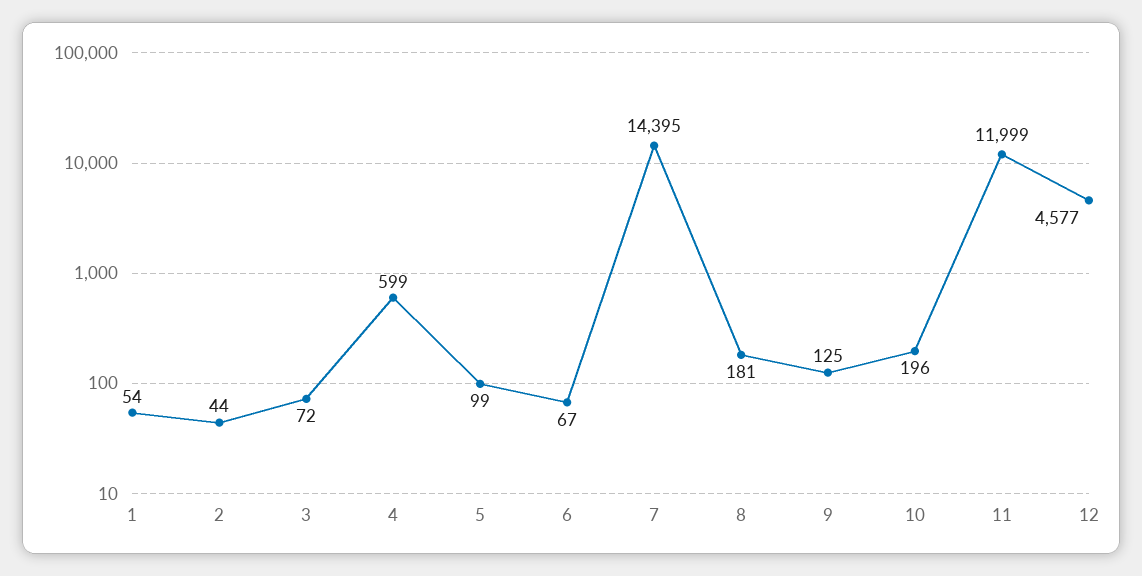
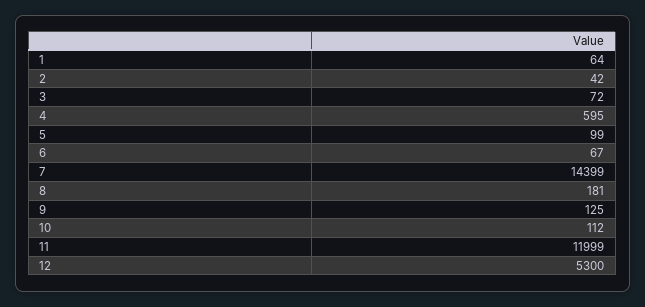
1: 54 -> 64
2: 44 -> 42
4: 599 -> 595
7: 14395 -> 14399
10: 196 -> 112
12: 4577 -> 5300

